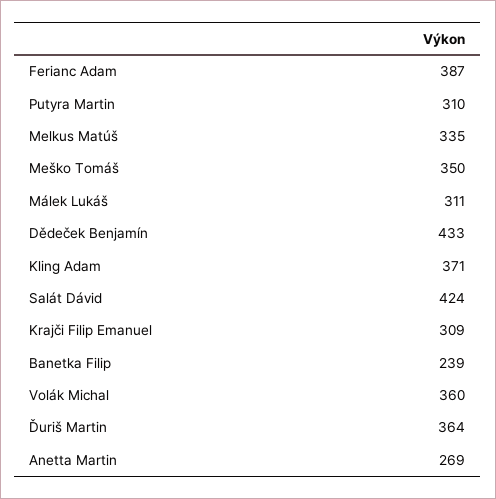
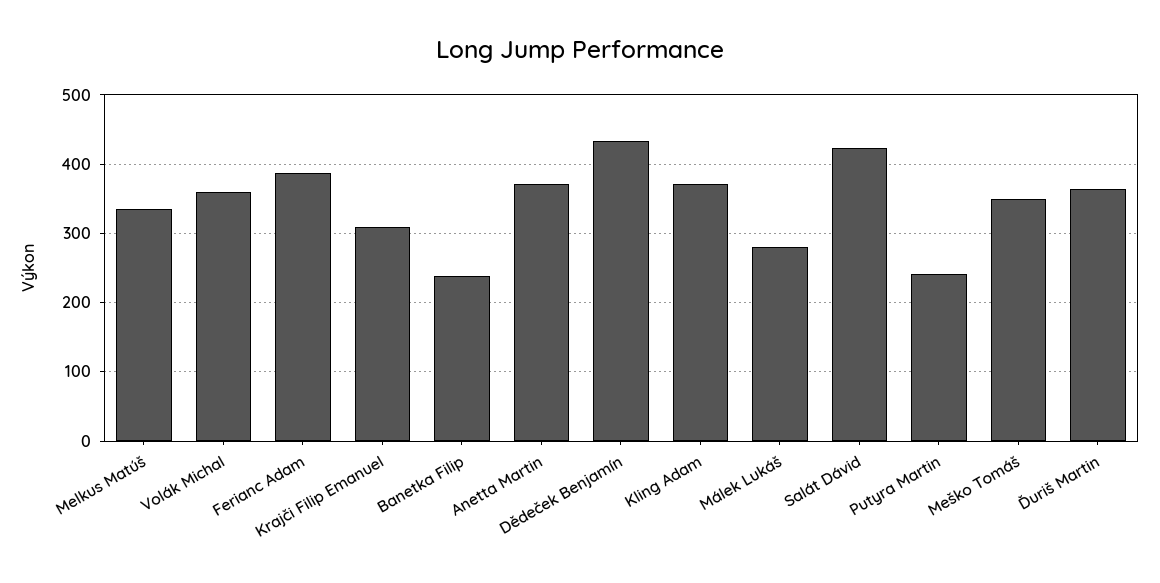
Putyra Martin: 310 -> 240
Málek Lukáš: 311 -> 280
Anetta Martin: 269 -> 370

